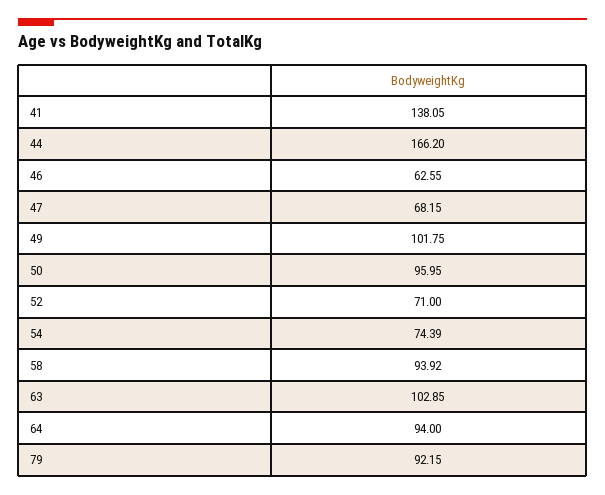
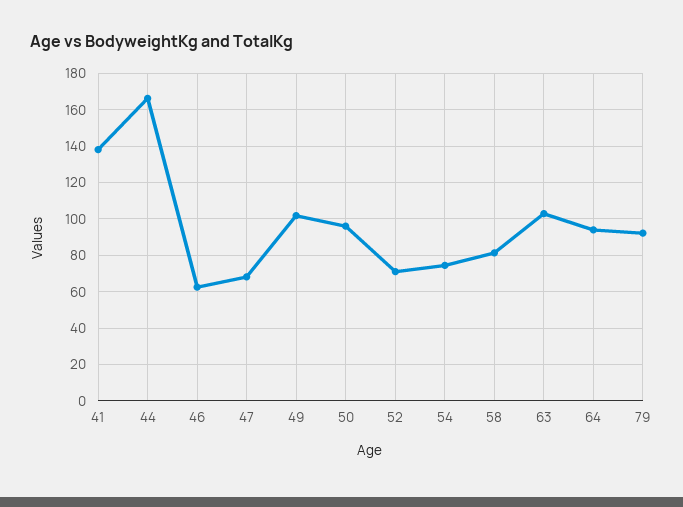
58: 93.92 -> 80

